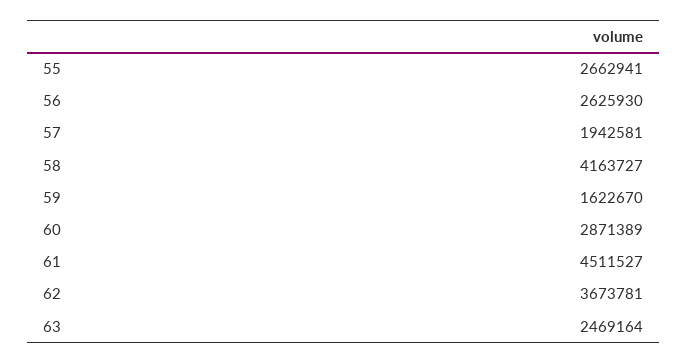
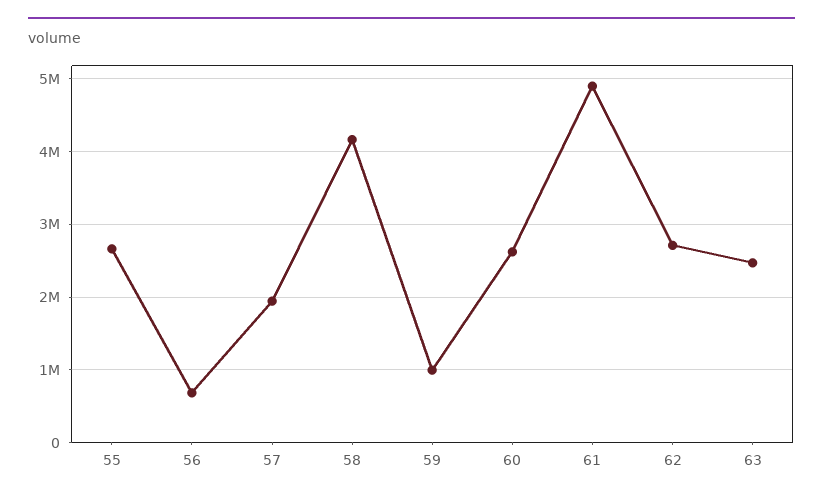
56: 2625930 -> 700000
59: 1622670 -> 1000000
60: 2871389 -> 2600000
61: 4511527 -> 4900000
62: 3673781 -> 2700000

